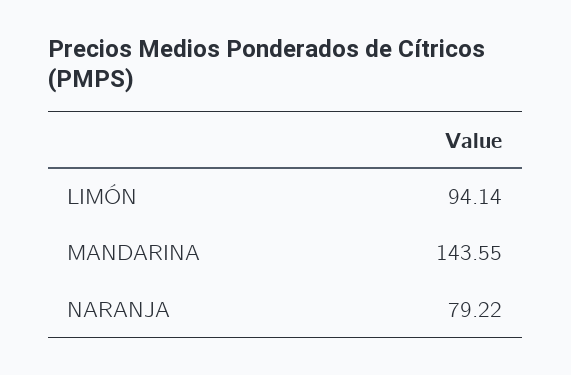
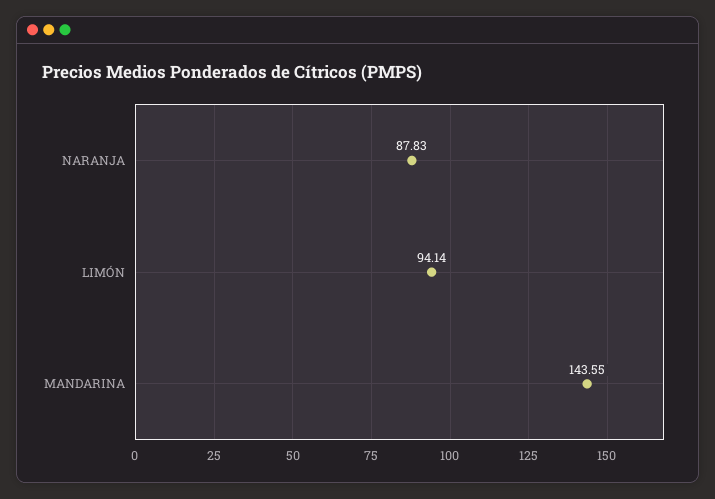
NARANJA: 79.22 -> 87.83

